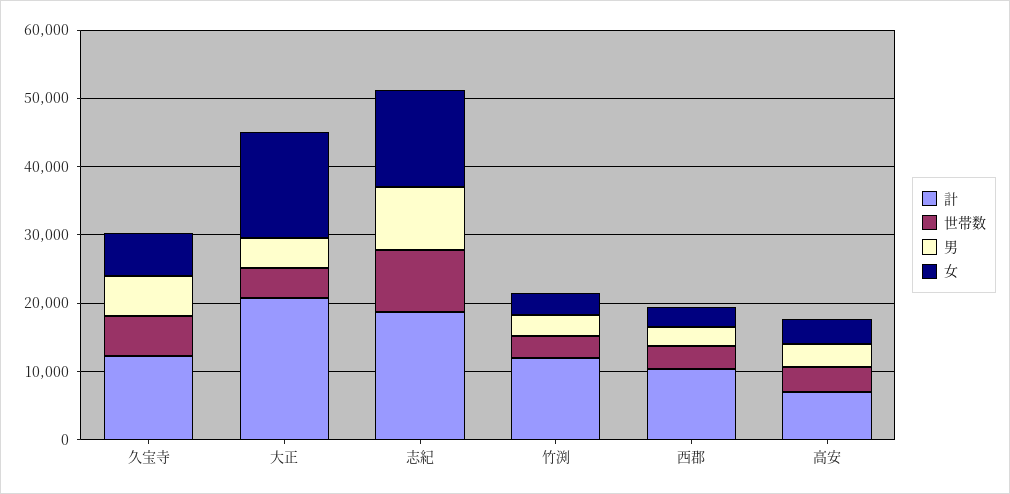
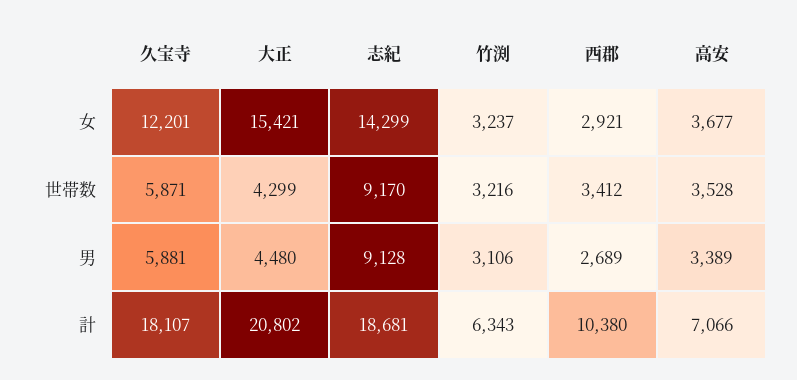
計, 久宝寺: 12000 -> 18107
女, 久宝寺: 6000 -> 12201
計, 竹渕: 12000 -> 6343

